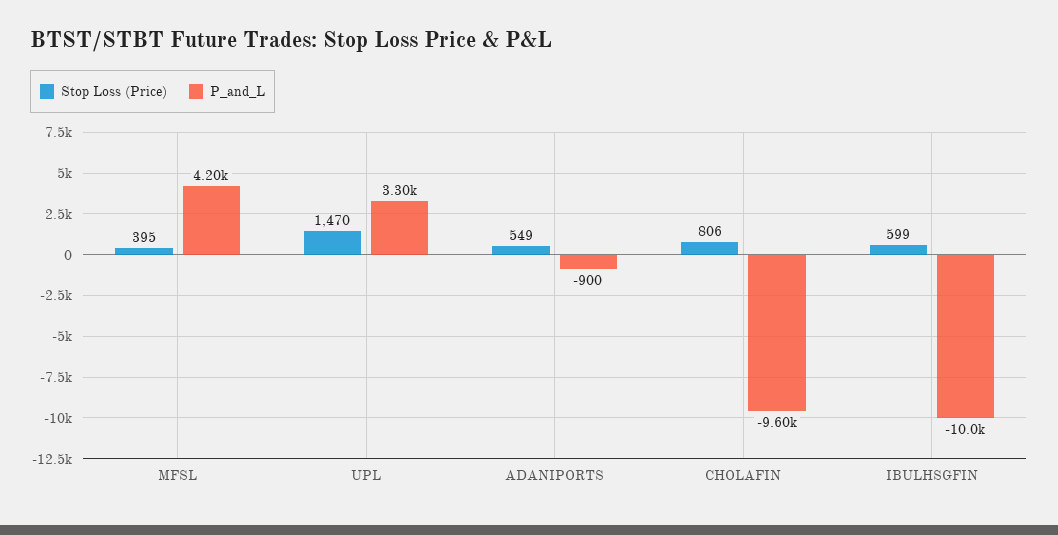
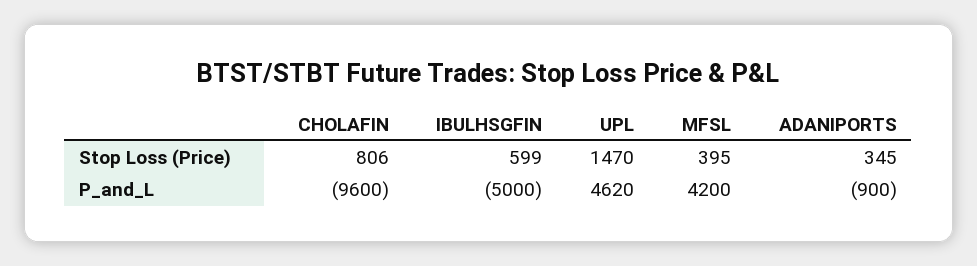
P_and_L, UPL: 3300 -> 4620
Stop Loss (Price), ADANIPORTS: 549 -> 345
P_and_L, IBULHSGFIN: -10000 -> -5000

